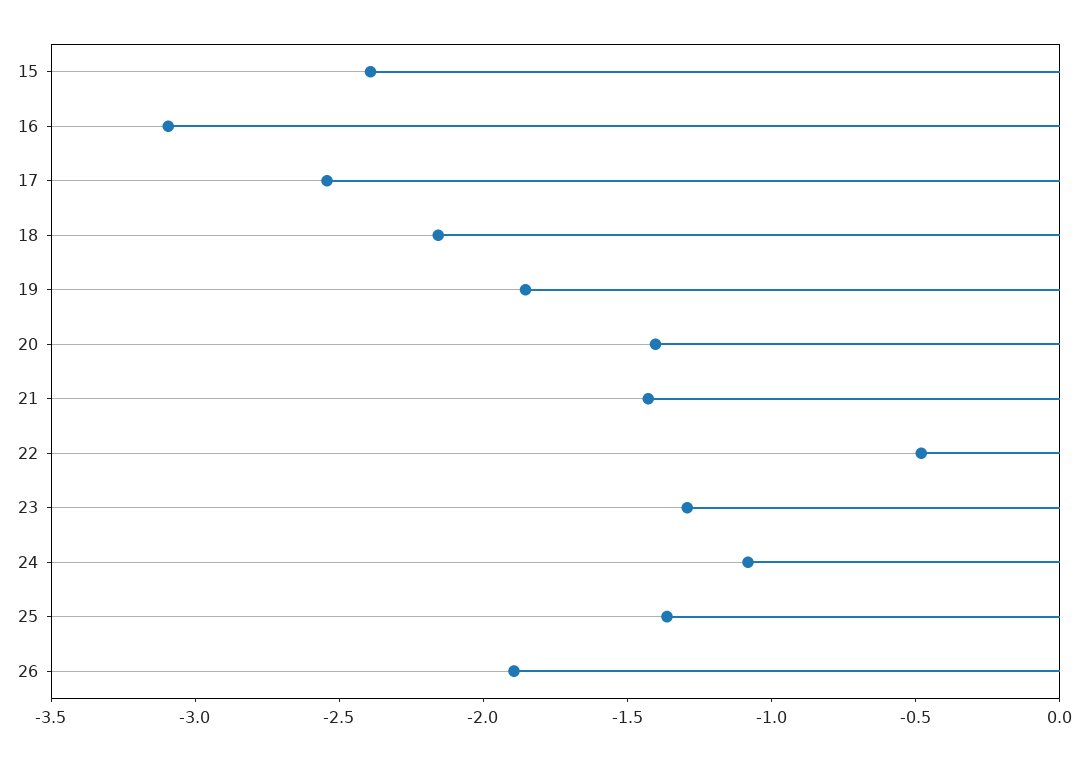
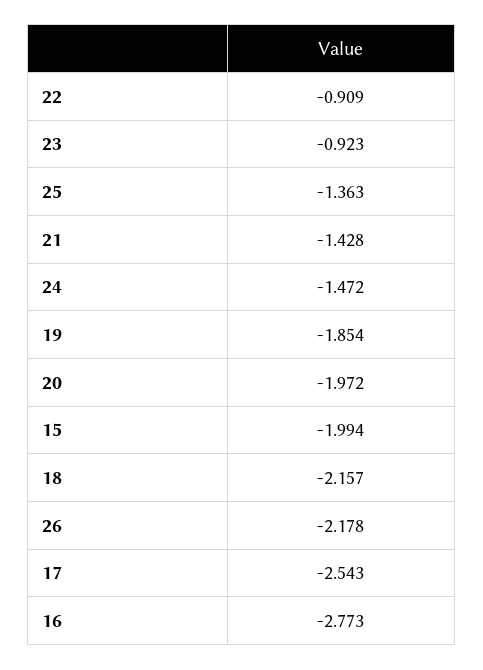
15: -2.4 -> -1.994
16: -3.1 -> -2.773
20: -1.4 -> -1.972
22: -0.5 -> -0.909
23: -1.3 -> -0.923
24: -1.1 -> -1.472
26: -1.9 -> -2.178

